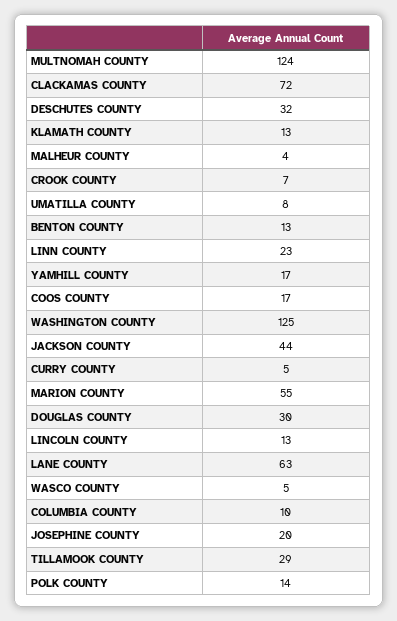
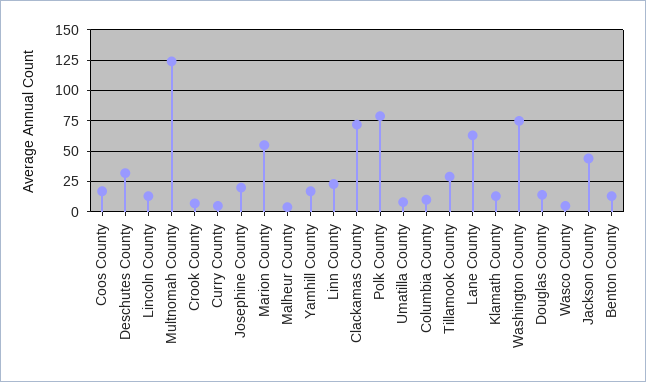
WASHINGTON COUNTY: 125 -> 75
DOUGLAS COUNTY: 30 -> 15
POLK COUNTY: 14 -> 80

